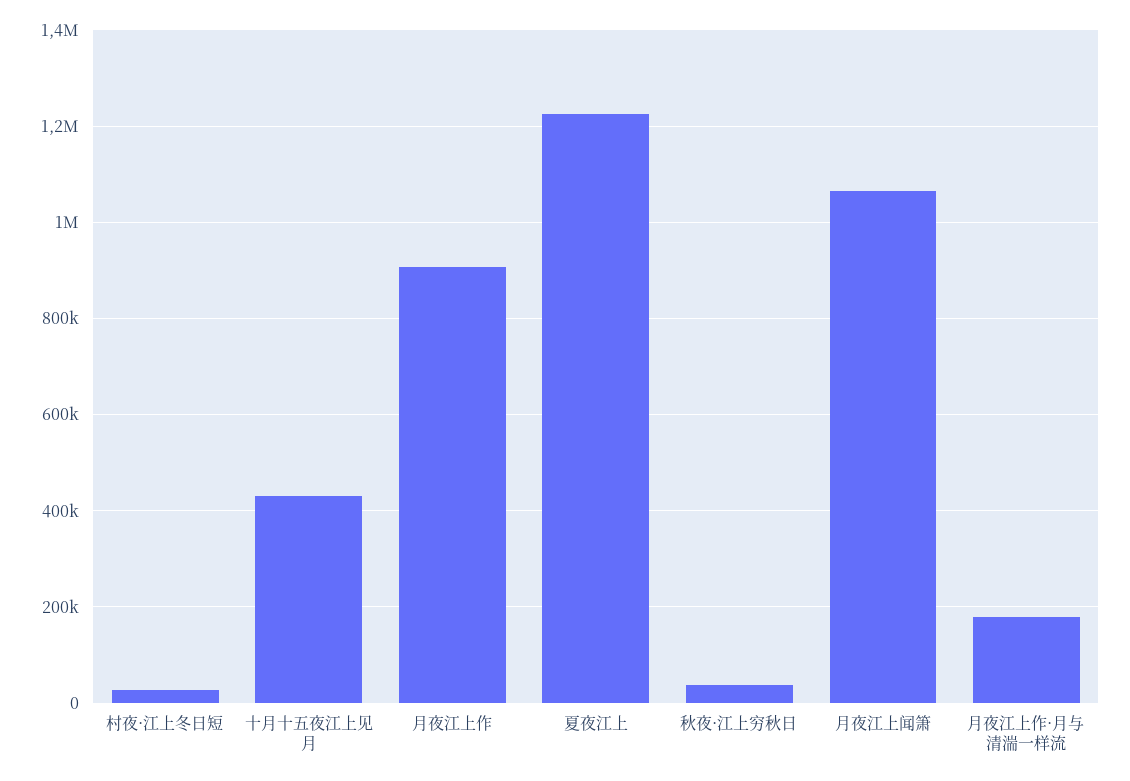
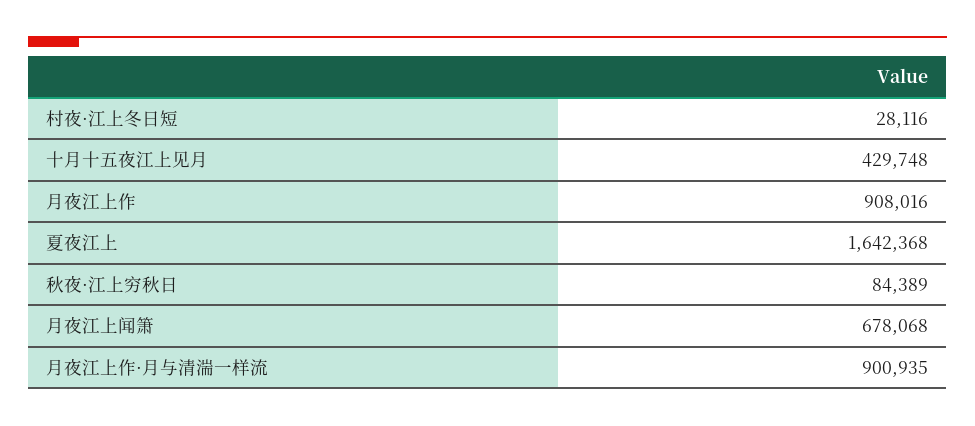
夏夜江上: 1220000 -> 1642368
秋夜·江上穷秋日: 40000 -> 84389
月夜江上闻箫: 1060000 -> 678068
月夜江上作·月与清湍一样流: 180000 -> 900935

